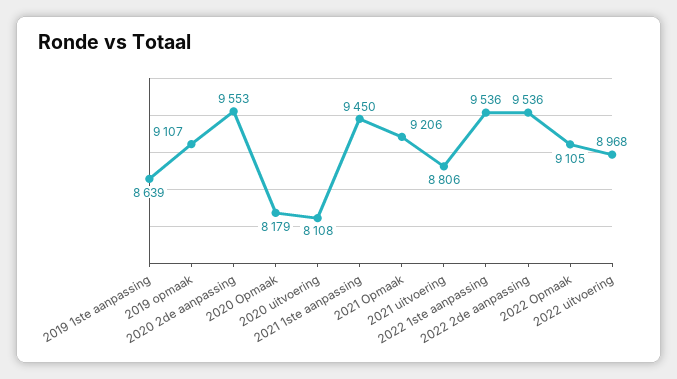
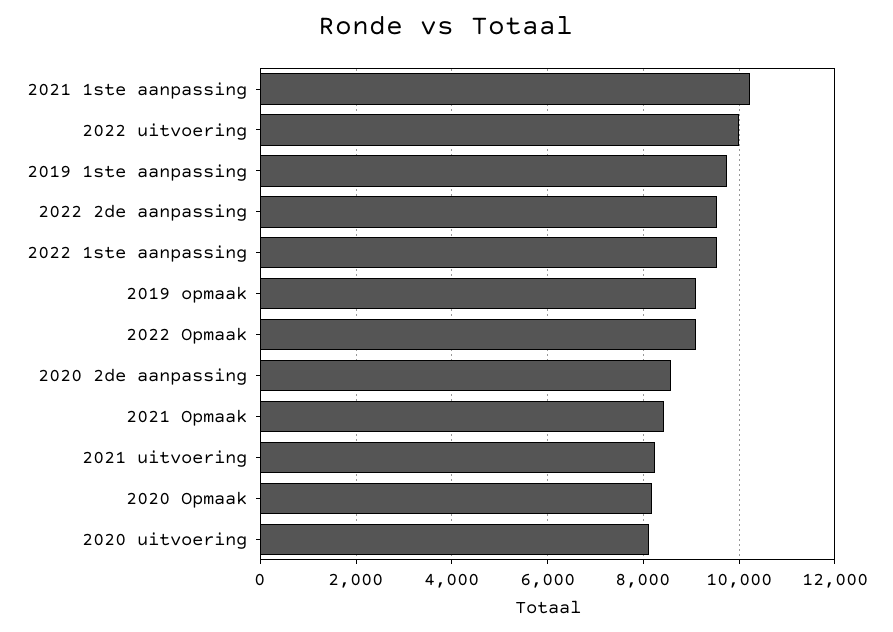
2019 1ste aanpassing: 8639 -> 9800
2020 2de aanpassing: 9553 -> 8600
2021 1ste aanpassing: 9450 -> 10200
2021 Opmaak: 9206 -> 8400
2021 uitvoering: 8806 -> 8200
2022 uitvoering: 8968 -> 10000

